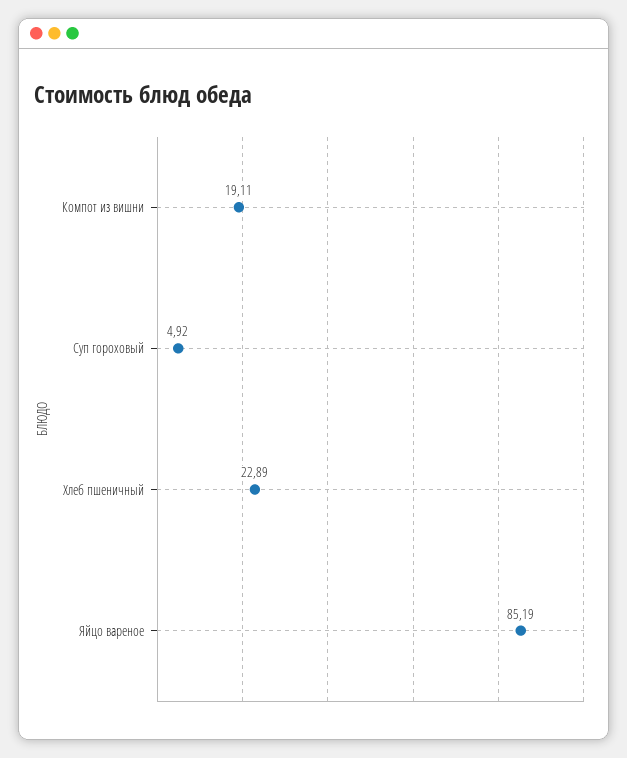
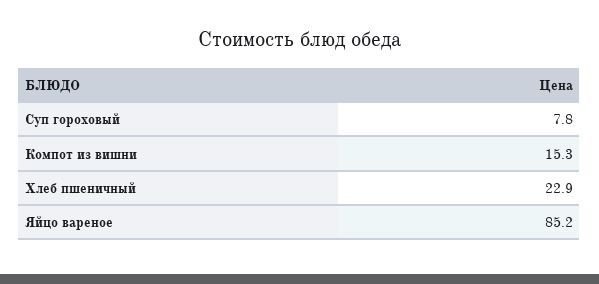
Компот из вишни: 19.11 -> 15.3
Суп гороховый: 4.92 -> 7.8

